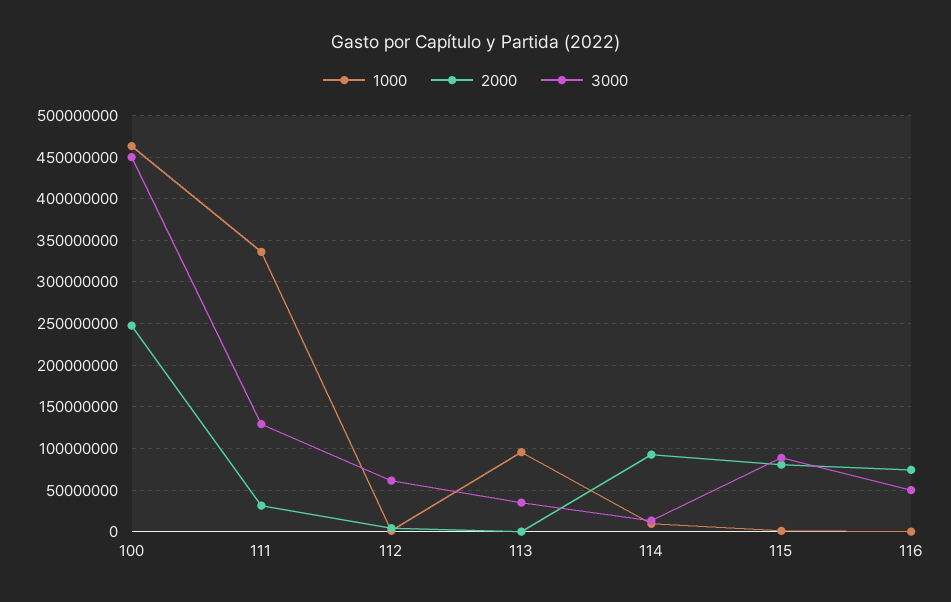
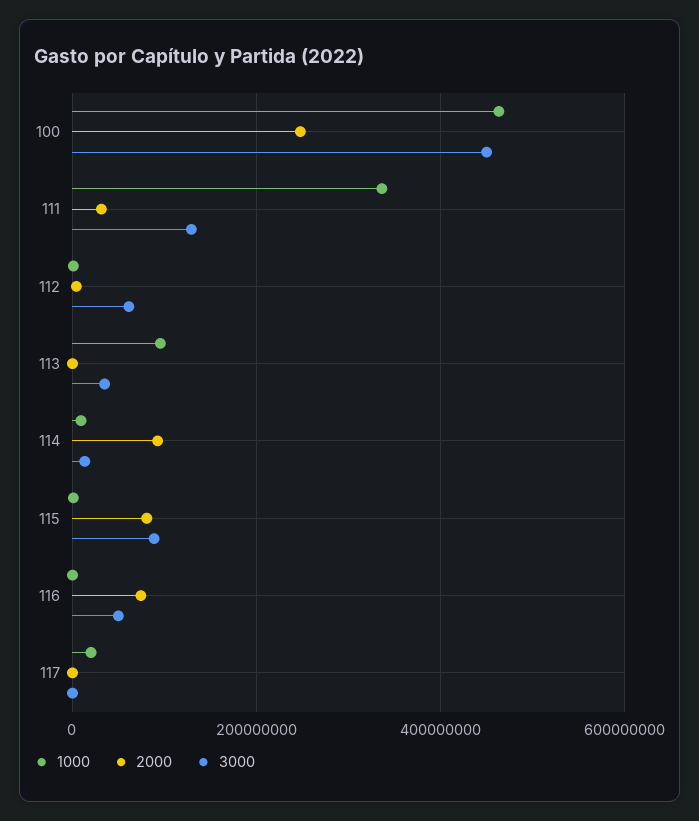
1000, 117: none -> 20000000
2000, 117: none -> 0
3000, 117: none -> 0

